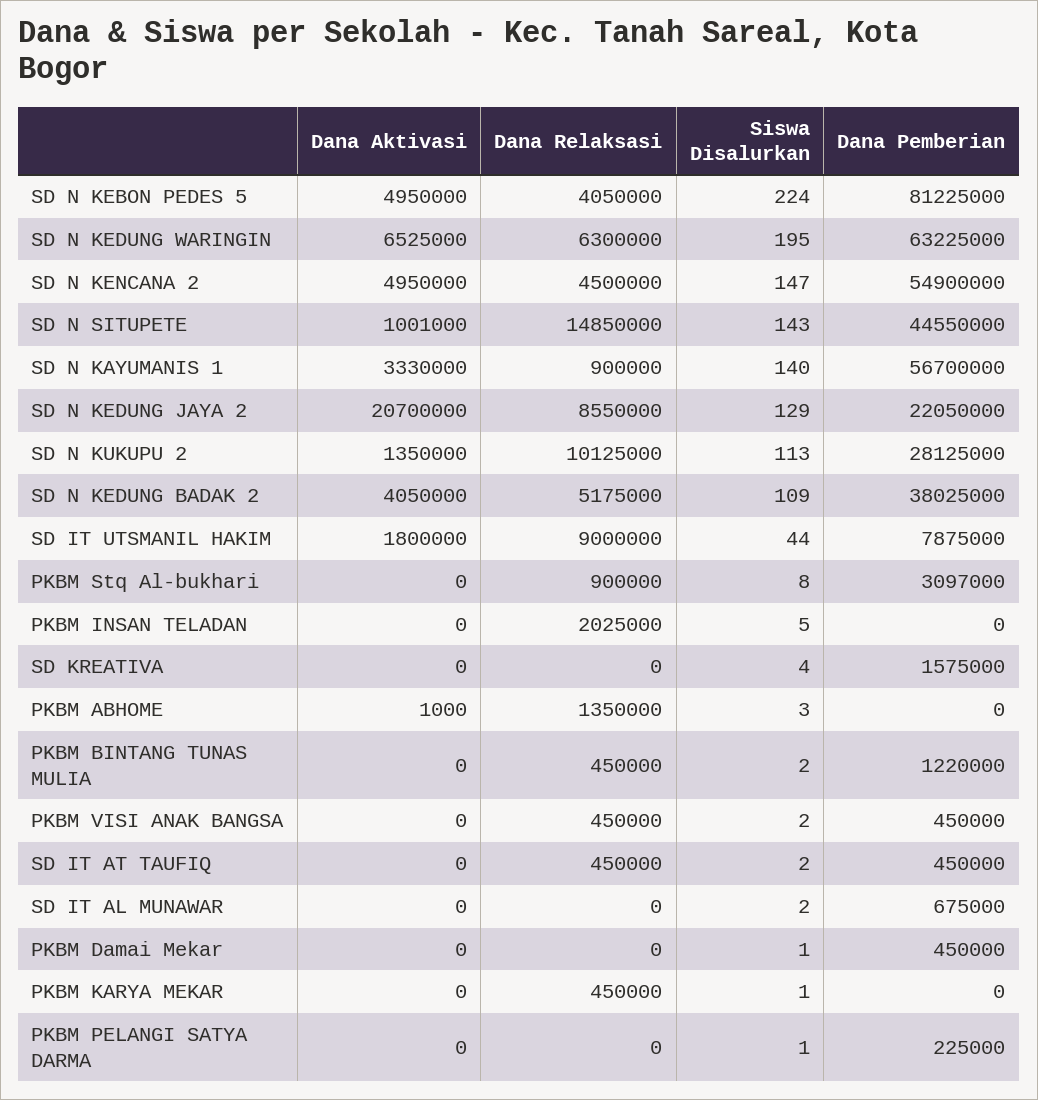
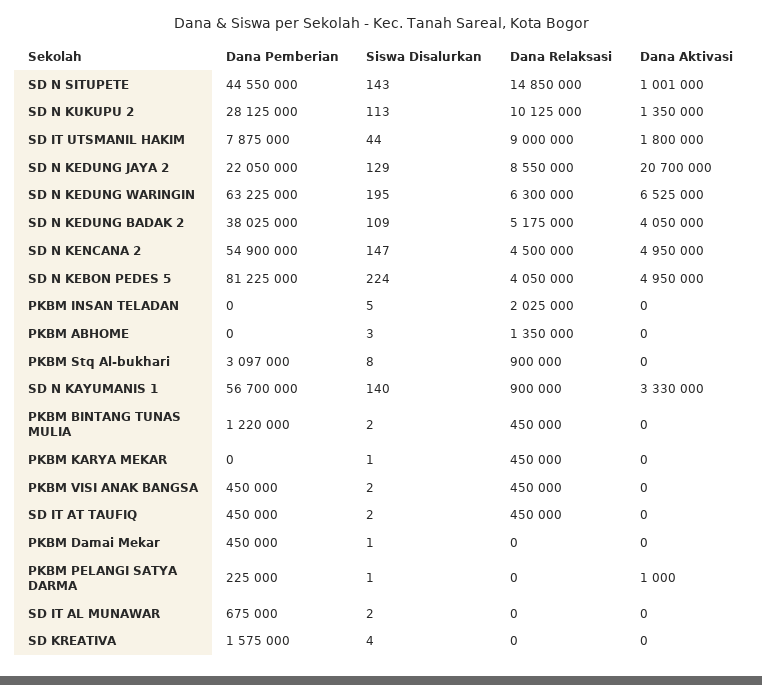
Dana Aktivasi, PKBM ABHOME: 1000 -> 0
Dana Aktivasi, PKBM PELANGI SATYA DARMA: 0 -> 1000

